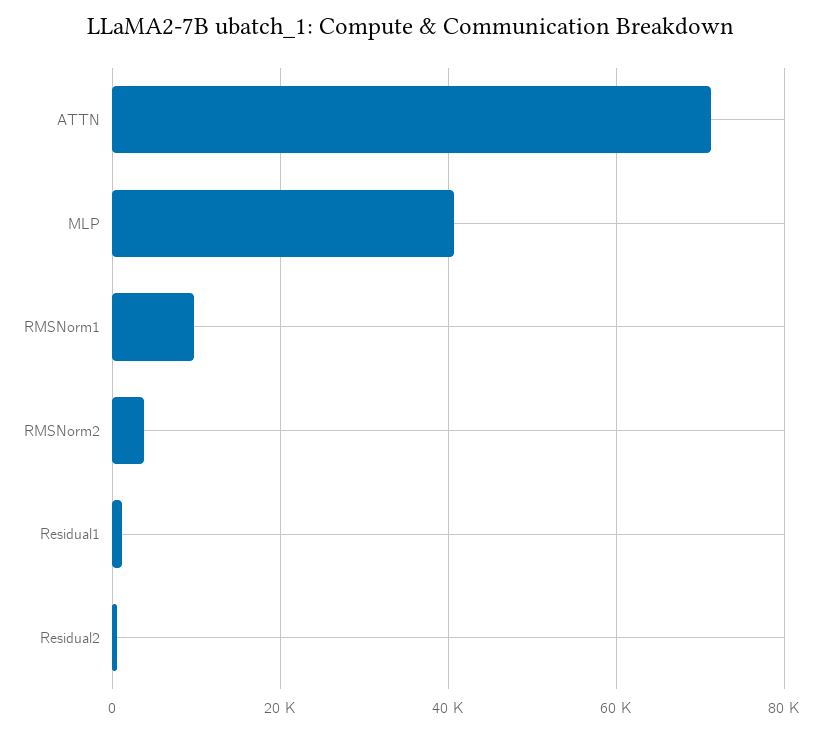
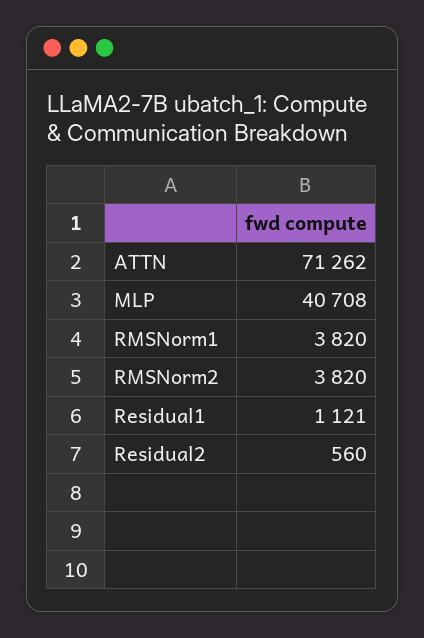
RMSNorm1: 10000 -> 3820

